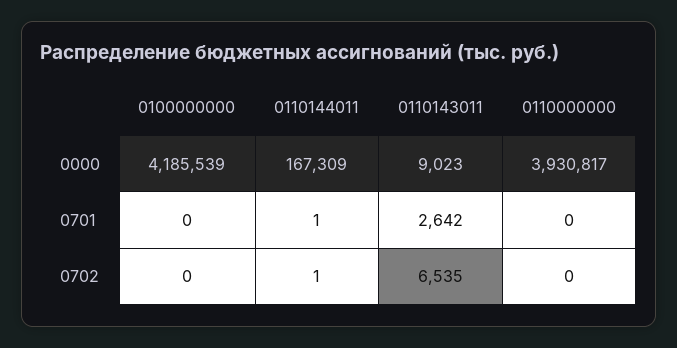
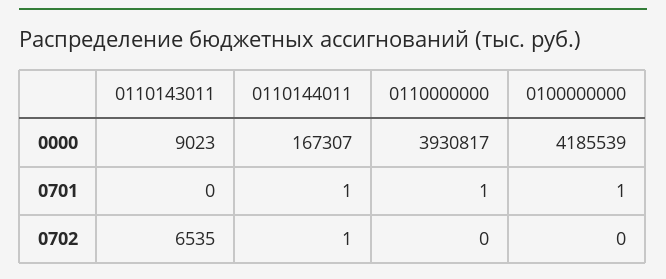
0110144011, 0000: 167309 -> 167307
0100000000, 0701: 0 -> 1
0110143011, 0701: 2642 -> 0
0110000000, 0701: 0 -> 1

